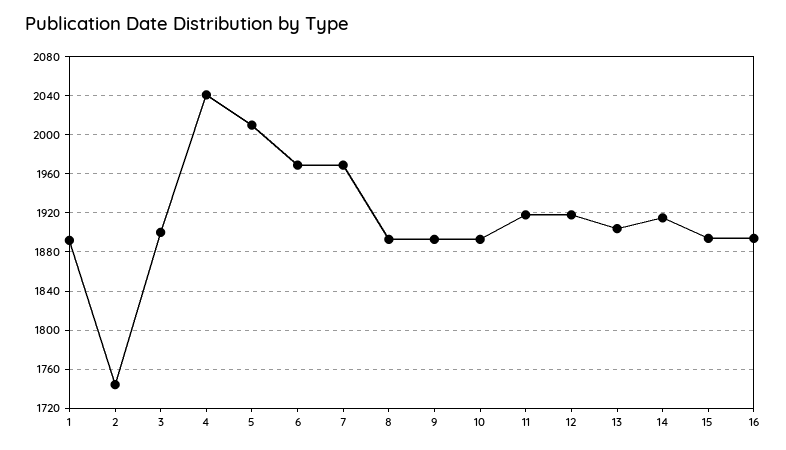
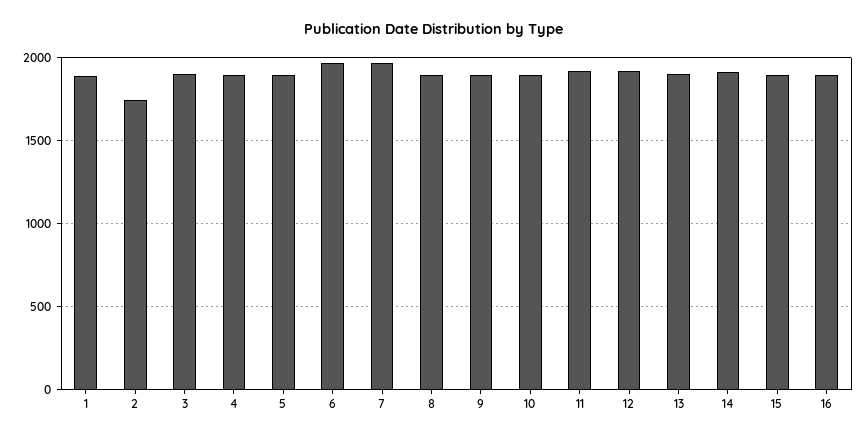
4: 2040 -> 1900
5: 2010 -> 1900

